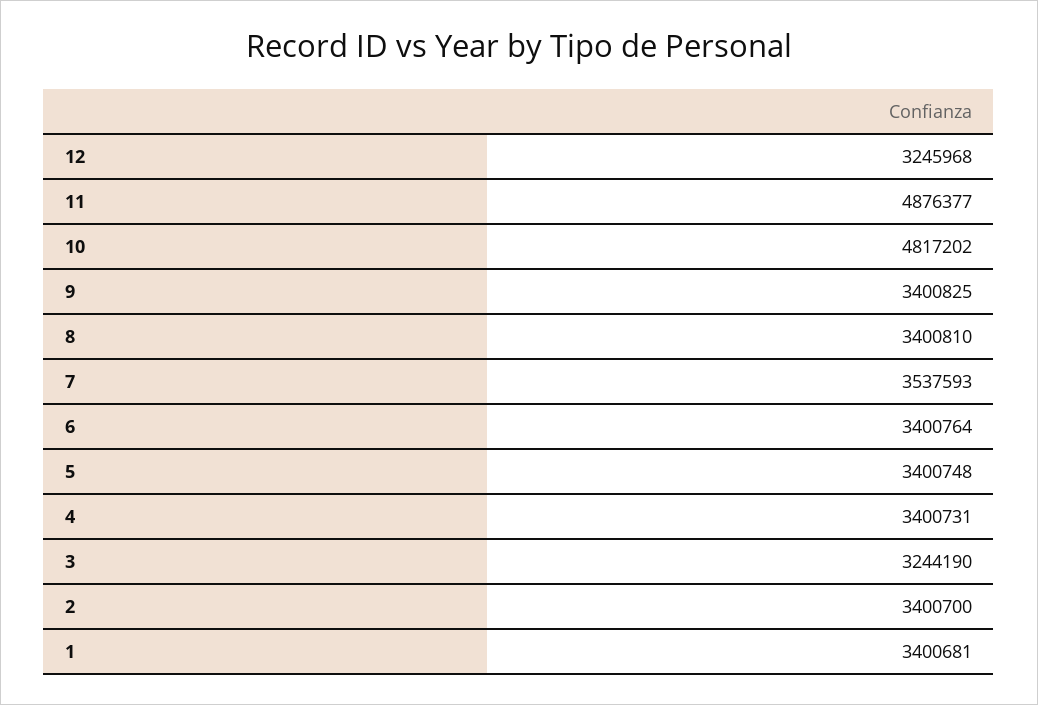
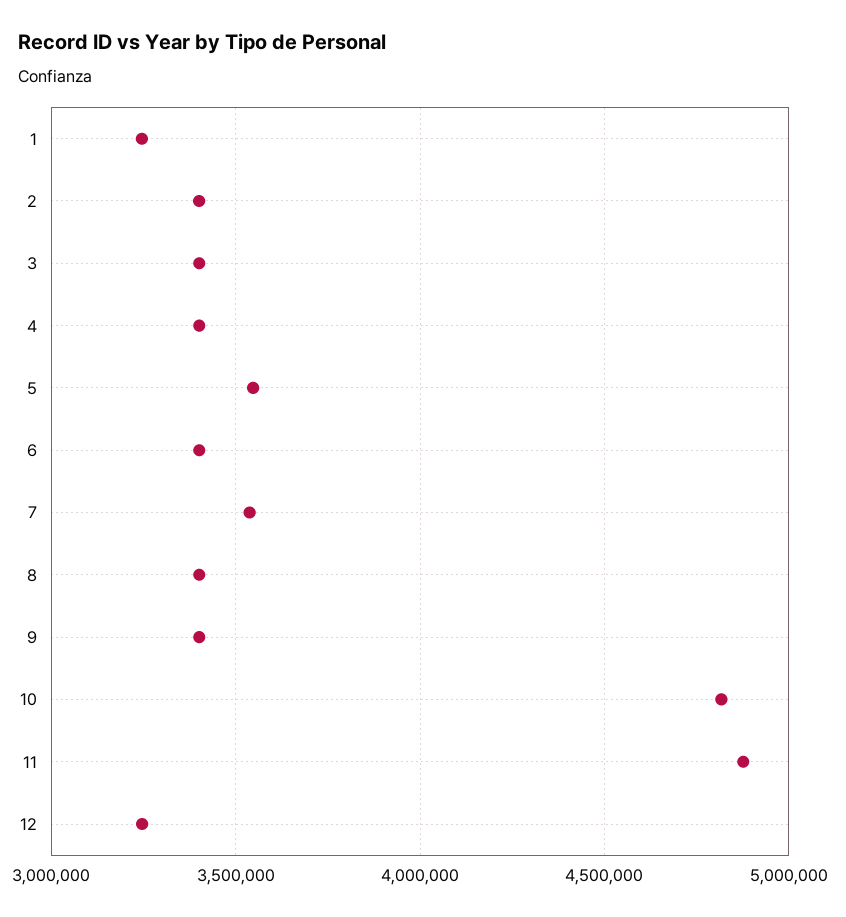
5: 3400748 -> 3550000
3: 3244190 -> 3400000
1: 3400681 -> 3250000

